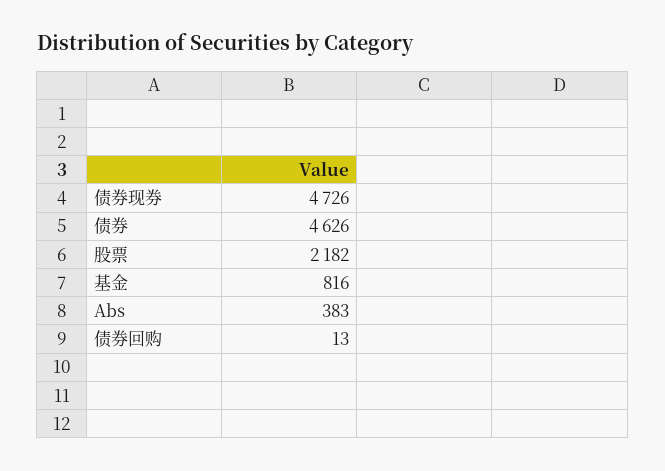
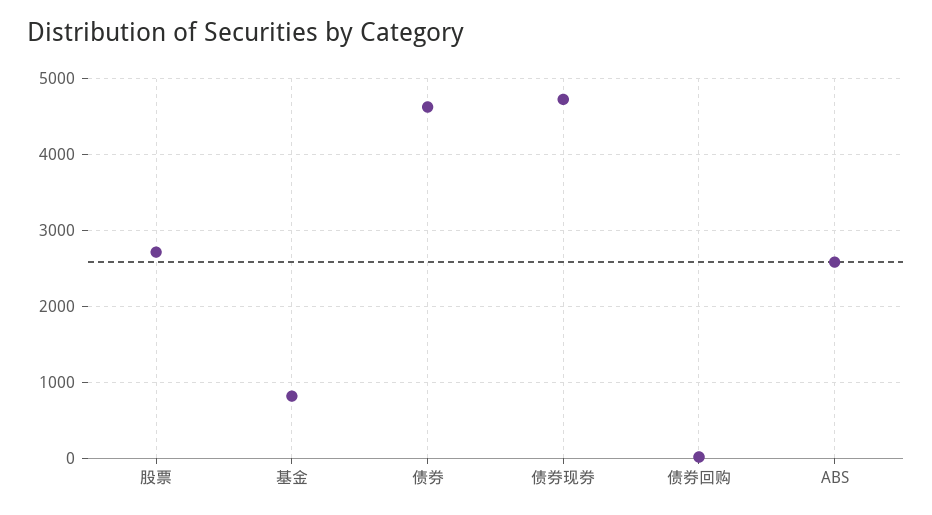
股票: 2182 -> 2700
Abs: 383 -> 2600

